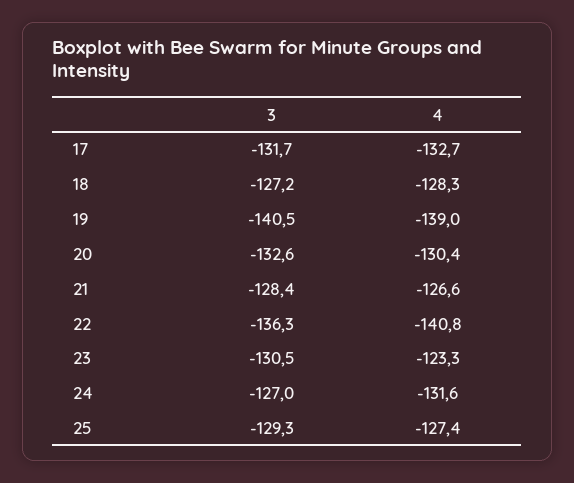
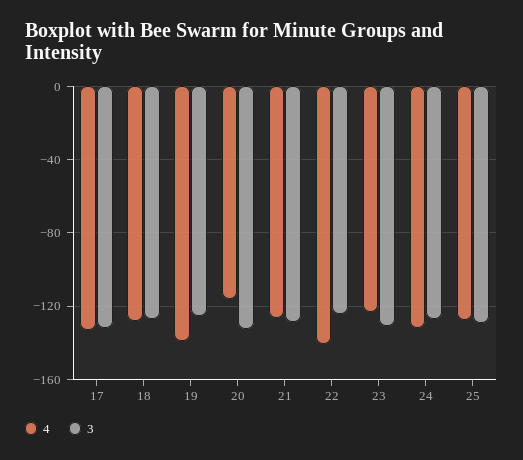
3, 19: -140.5 -> -125
4, 20: -130.4 -> -115
3, 22: -136.3 -> -125

